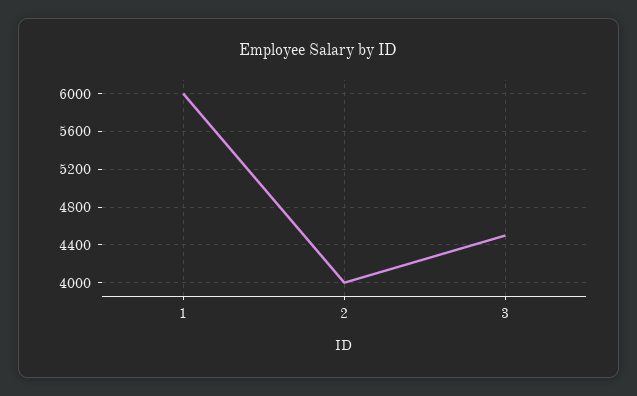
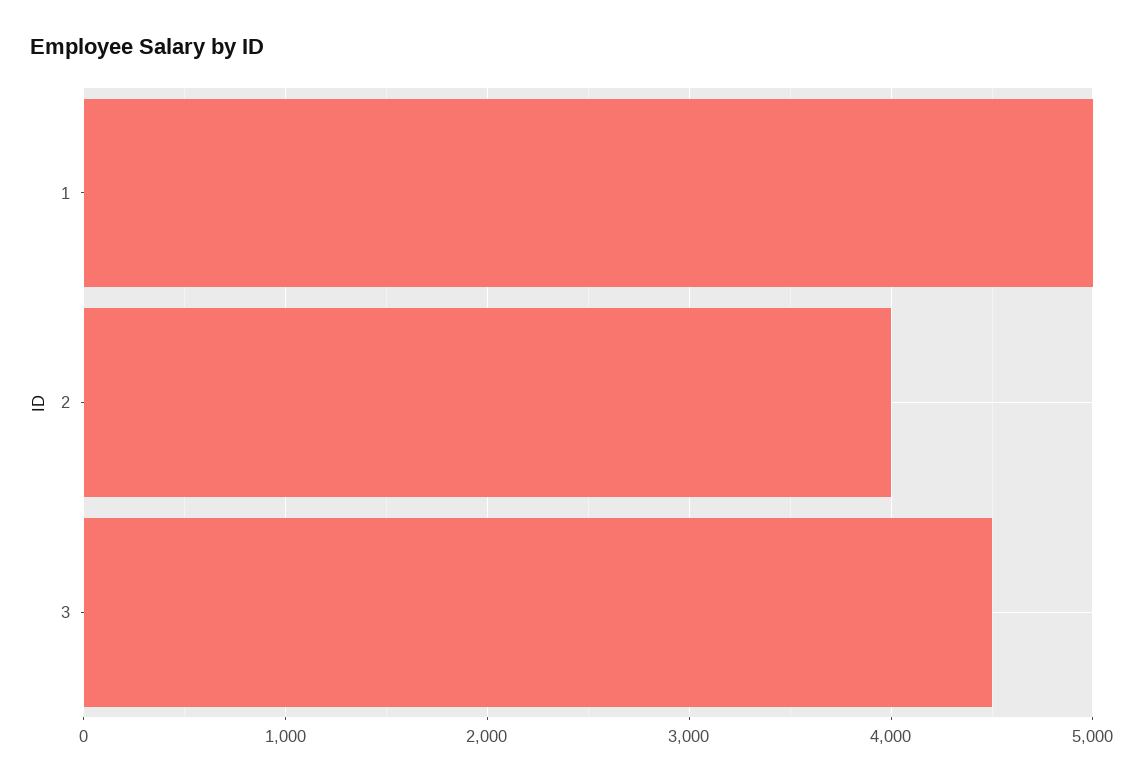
1: 6000 -> 5000

